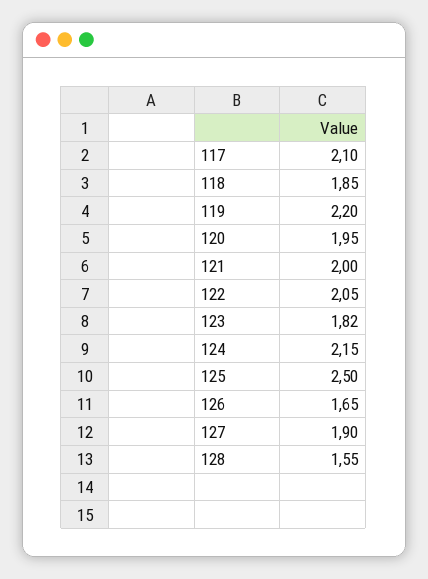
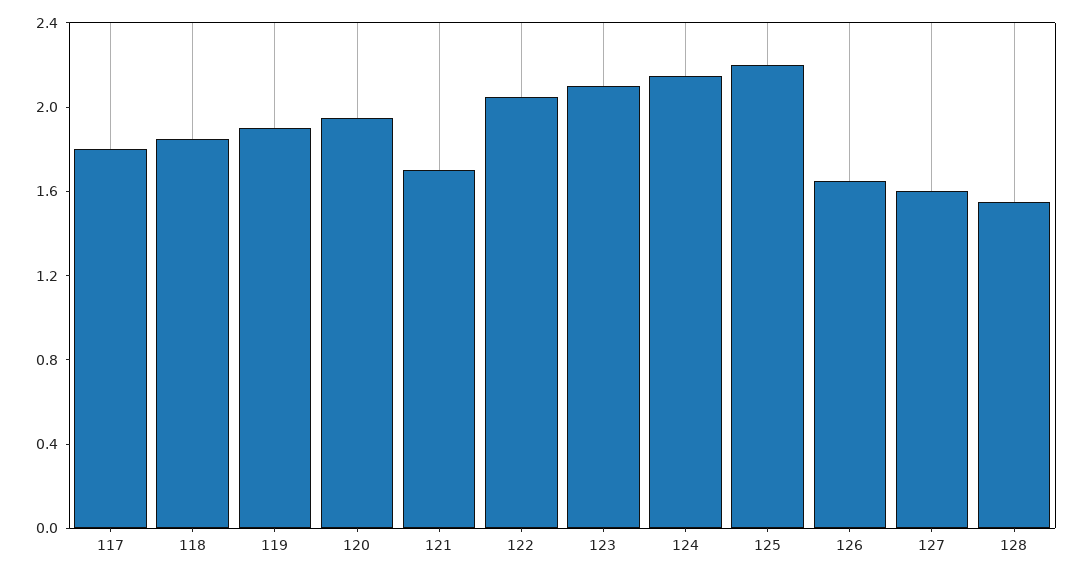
117: 2.1 -> 1.8
119: 2.2 -> 1.9
121: 2 -> 1.7
123: 1.82 -> 2.1
125: 2.5 -> 2.2
127: 1.9 -> 1.6

